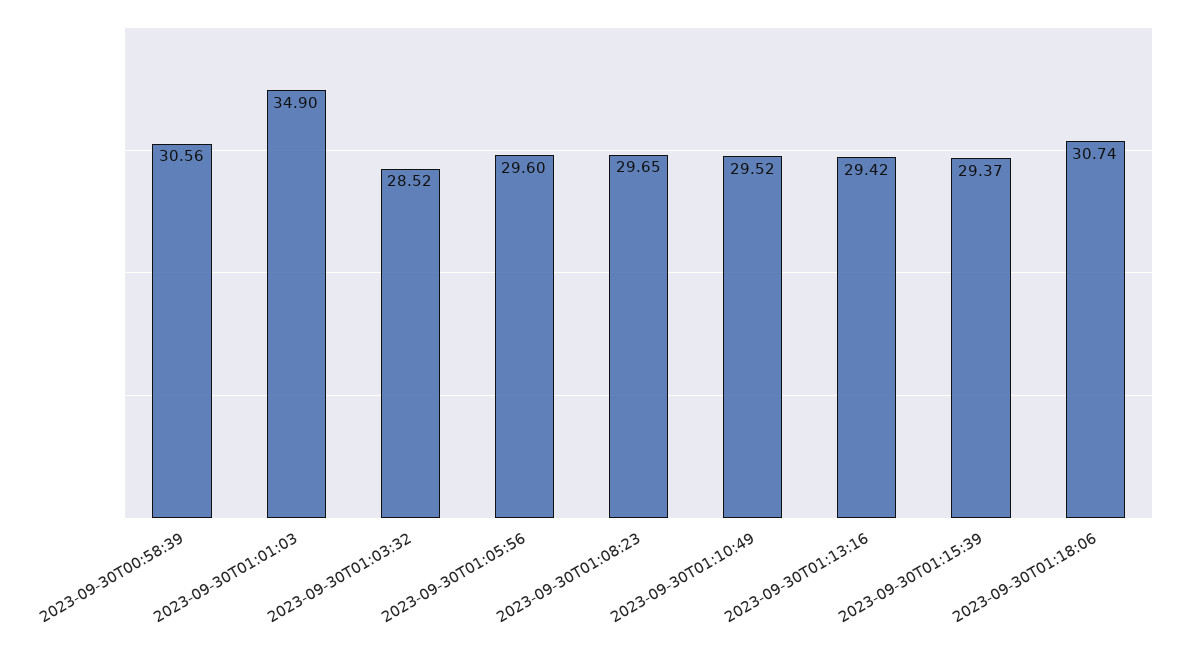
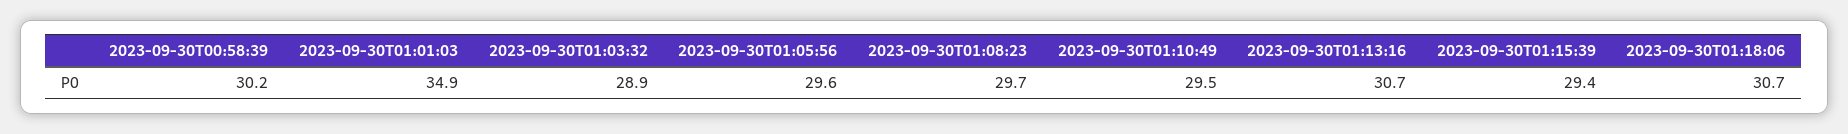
2023-09-30T00:58:39: 30.56 -> 30.2
2023-09-30T01:03:32: 28.52 -> 28.9
2023-09-30T01:13:16: 29.42 -> 30.7

